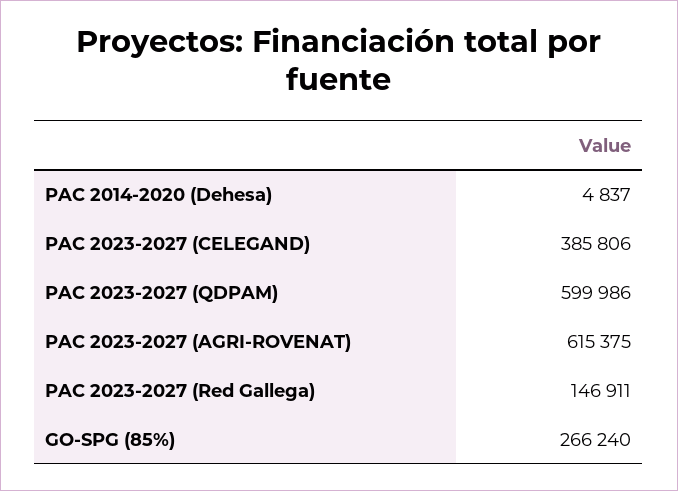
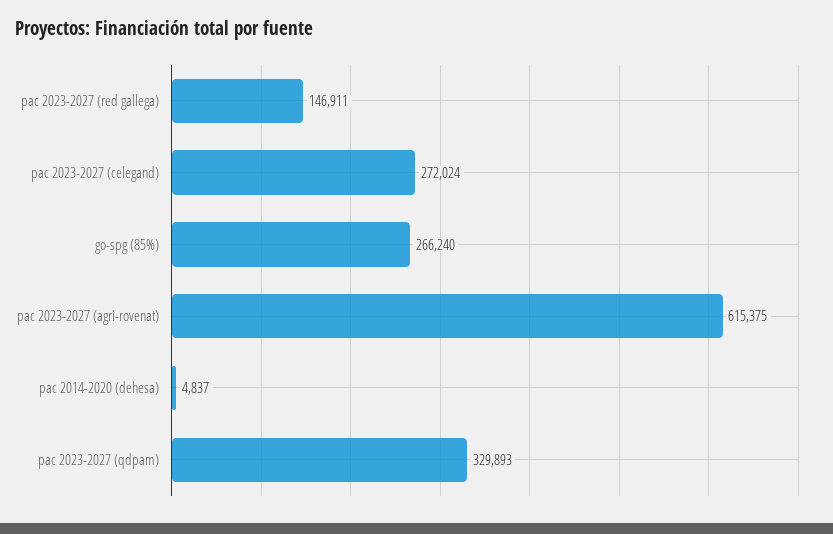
PAC 2023-2027 (CELEGAND): 385806 -> 272024
PAC 2023-2027 (QDPAM): 599986 -> 329893

